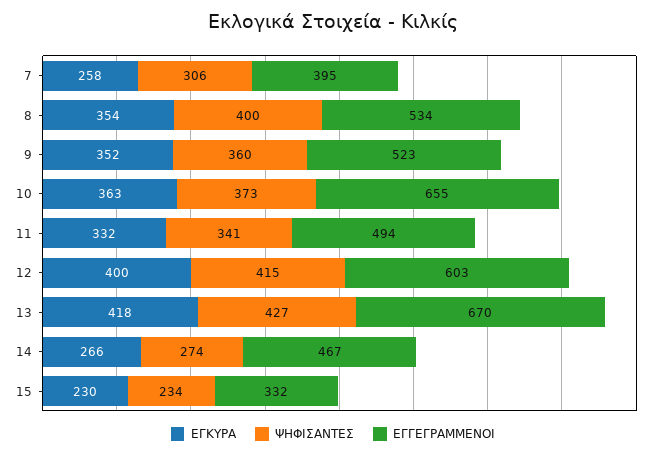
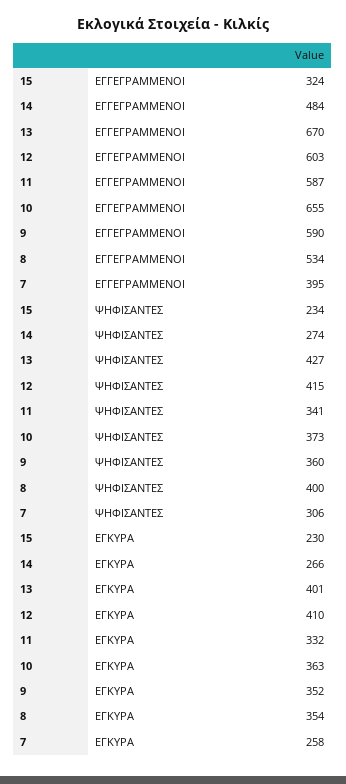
ΕΓΓΕΓΡΑΜΜΕΝΟΙ, 9: 523 -> 590
ΕΓΓΕΓΡΑΜΜΕΝΟΙ, 11: 494 -> 587
ΕΓΚΥΡΑ, 12: 400 -> 410
ΕΓΚΥΡΑ, 13: 418 -> 401
ΕΓΓΕΓΡΑΜΜΕΝΟΙ, 14: 467 -> 484
ΕΓΓΕΓΡΑΜΜΕΝΟΙ, 15: 332 -> 324

